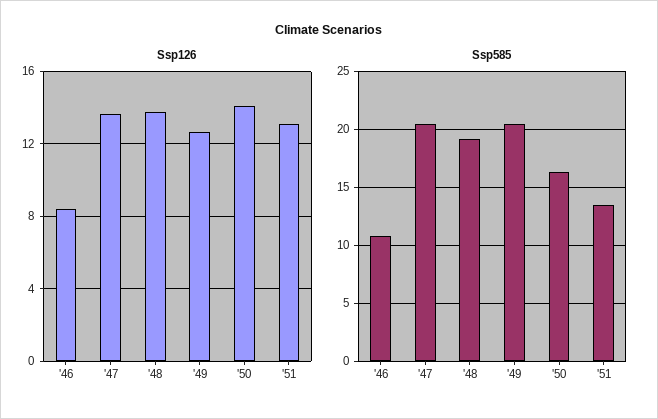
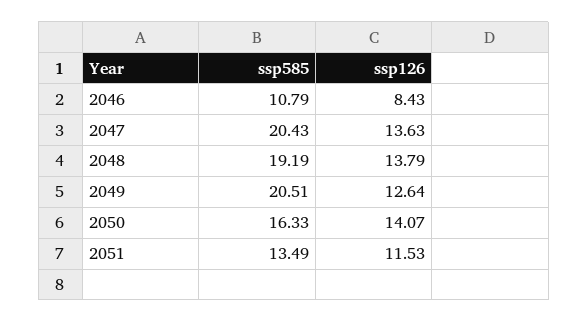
Ssp126, '51: 13 -> 11.53

